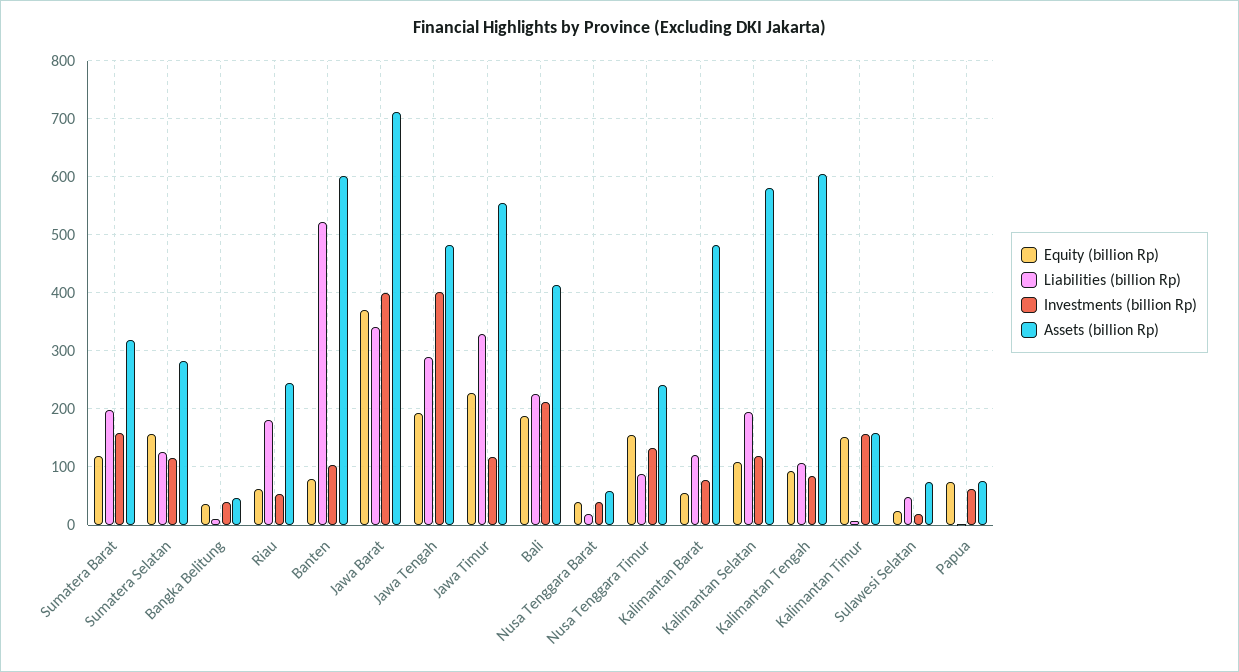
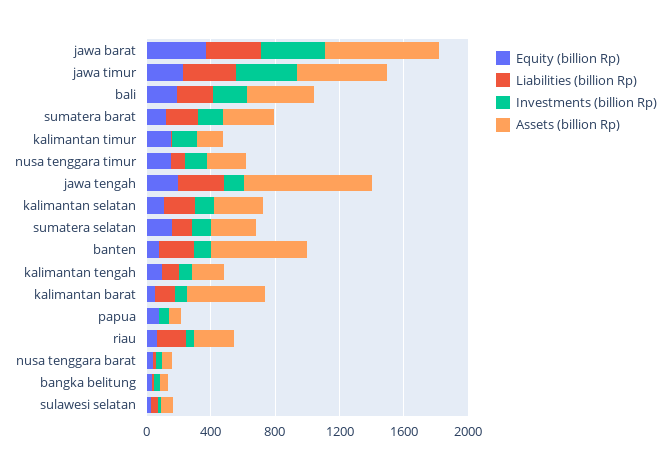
Liabilities (billion Rp), Banten: 520 -> 200
Investments (billion Rp), Jawa Tengah: 400 -> 100
Assets (billion Rp), Jawa Tengah: 480 -> 800
Investments (billion Rp), Jawa Timur: 120 -> 400
Assets (billion Rp), Kalimantan Selatan: 580 -> 300
Assets (billion Rp), Kalimantan Tengah: 600 -> 200

